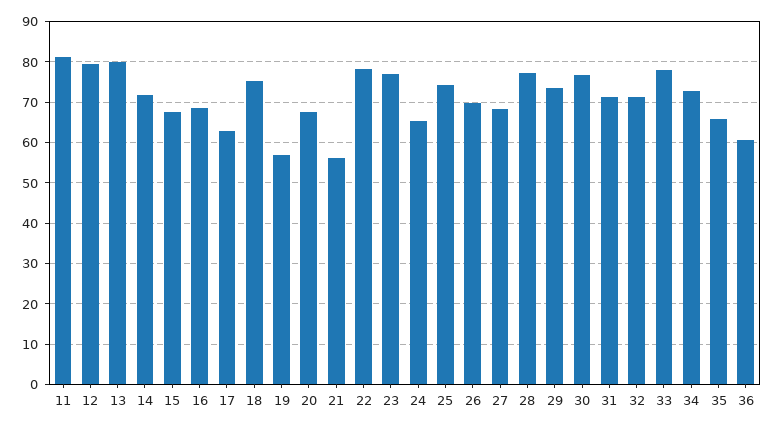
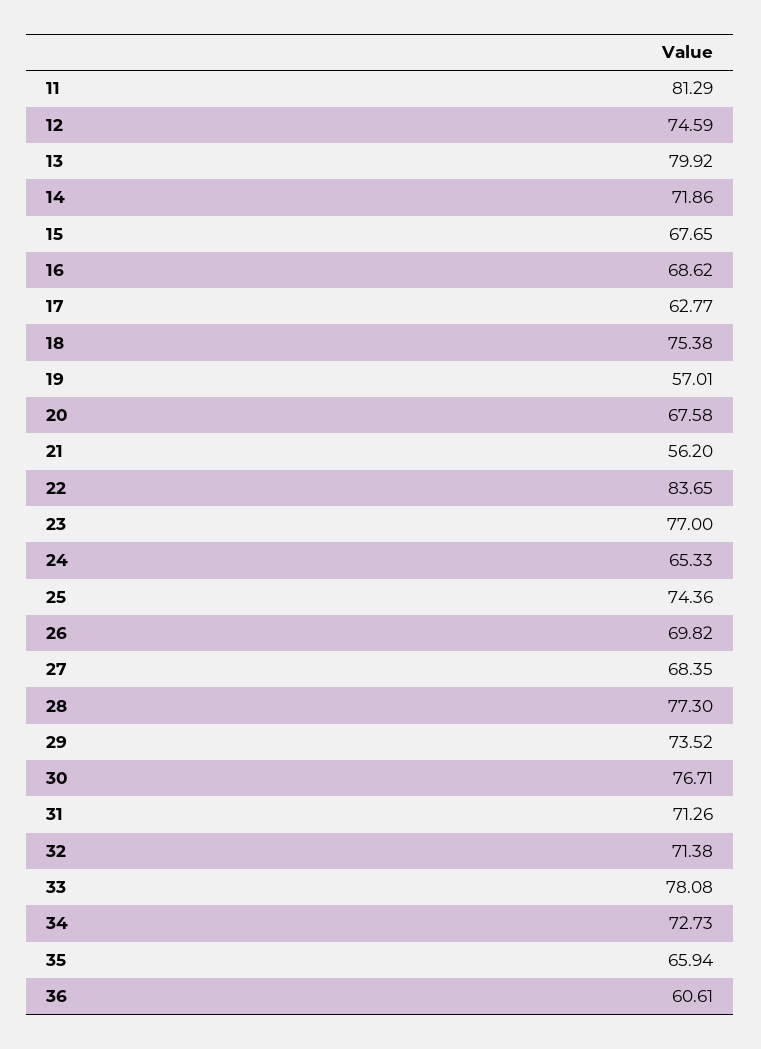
12: 80 -> 74.59
22: 78 -> 83.65

